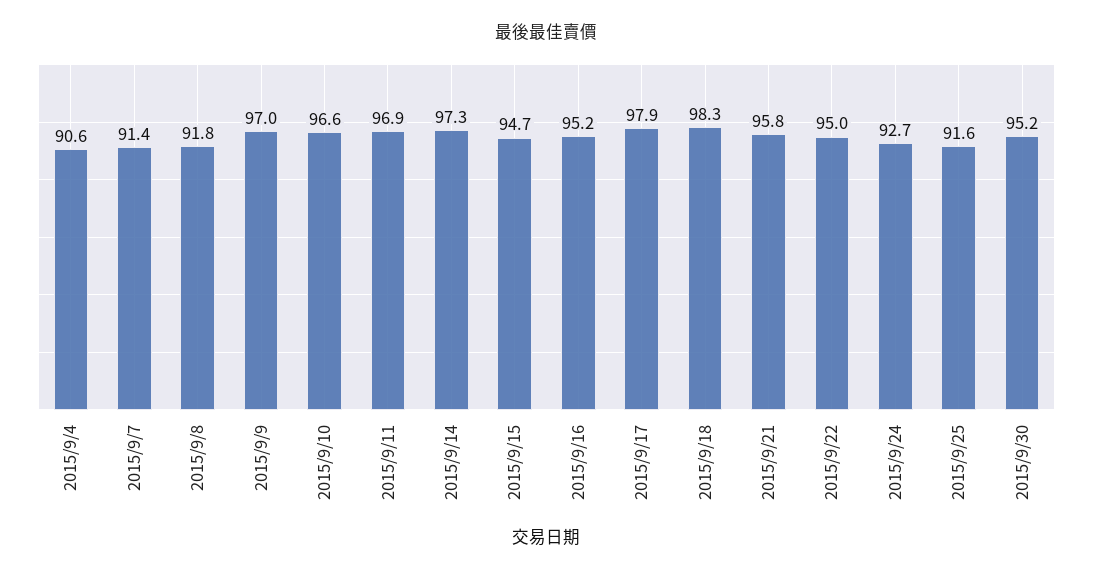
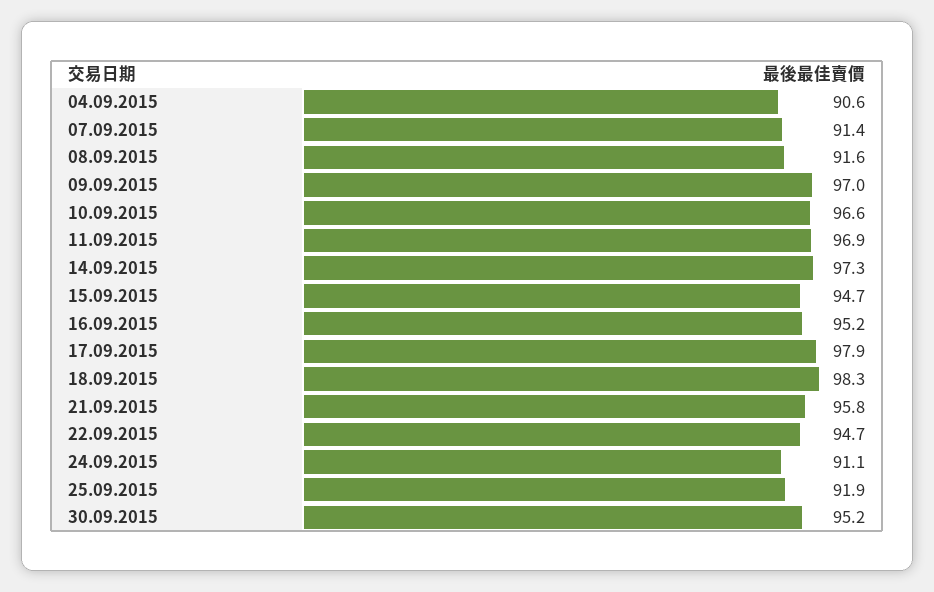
2015/9/8: 91.8 -> 91.6
2015/9/22: 95 -> 94.7
2015/9/24: 92.7 -> 91.1
2015/9/25: 91.6 -> 91.9

